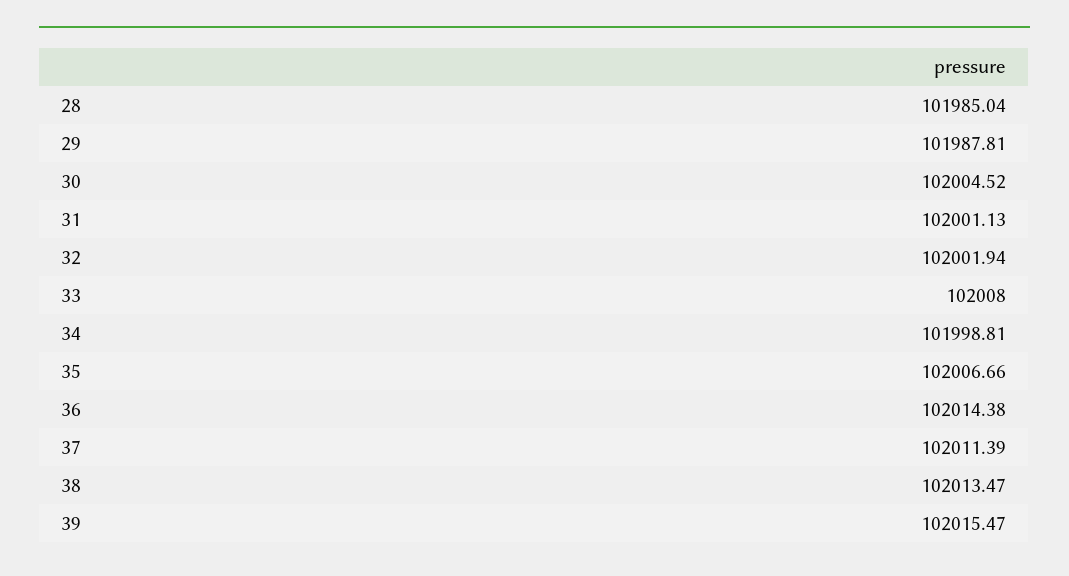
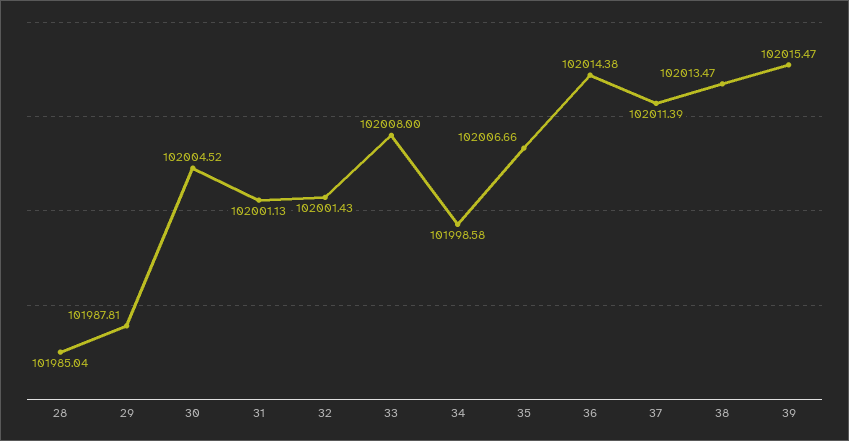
32: 102001.94 -> 102001.43
34: 101998.81 -> 101998.58

